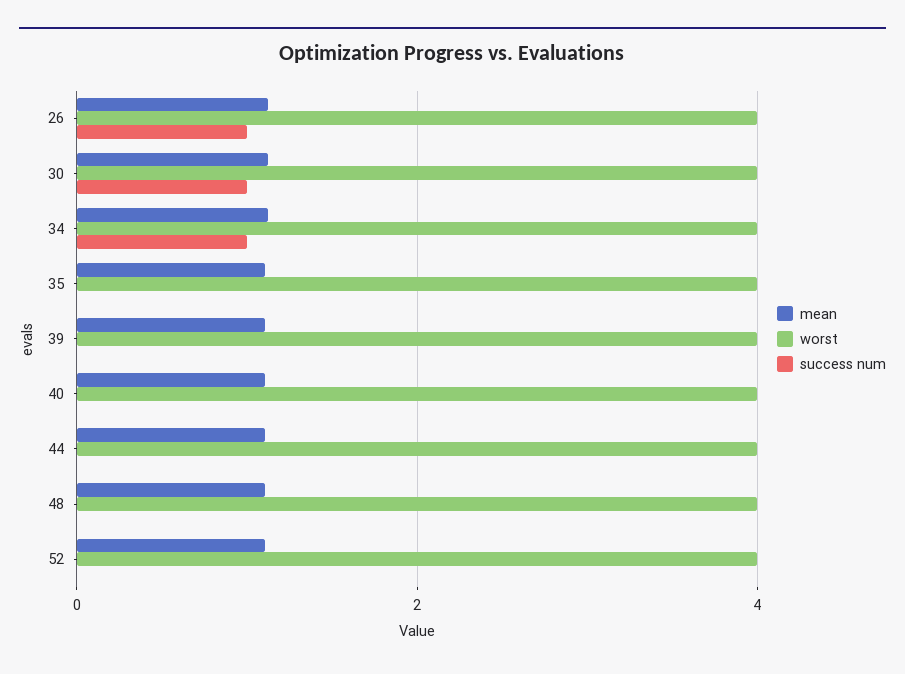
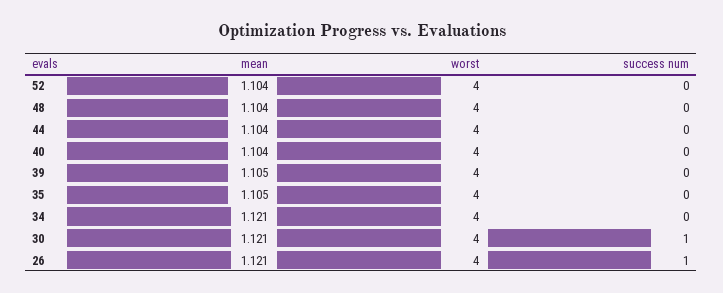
success num, 34: 1 -> 0

